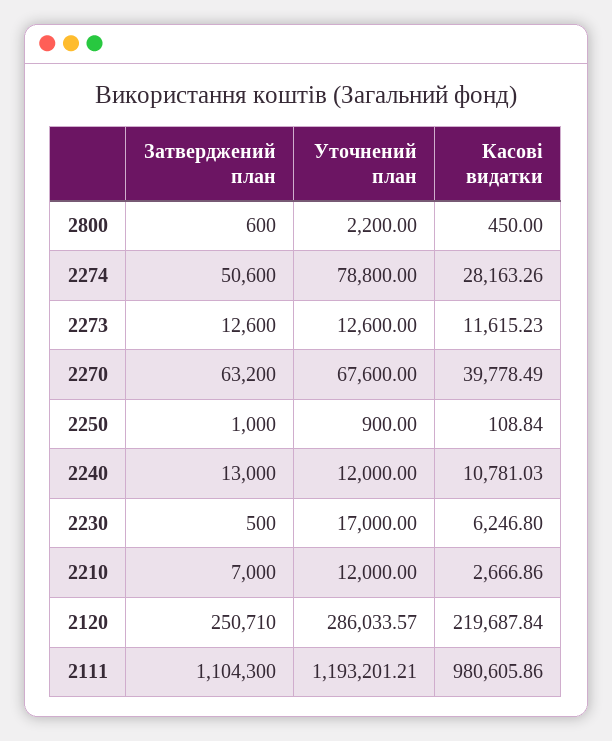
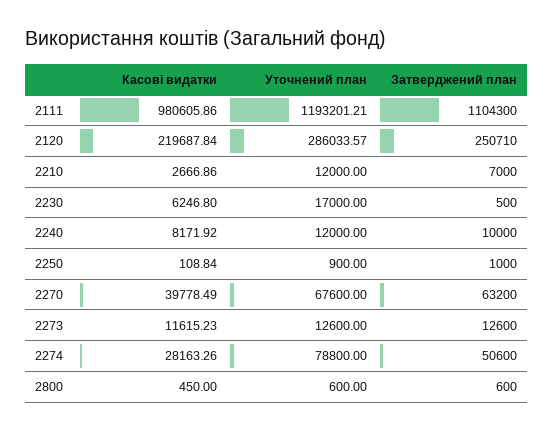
Уточнений план, 2800: 2200 -> 600
Затверджений план, 2240: 13000 -> 10000
Касові видатки, 2240: 10781.03 -> 8171.92

